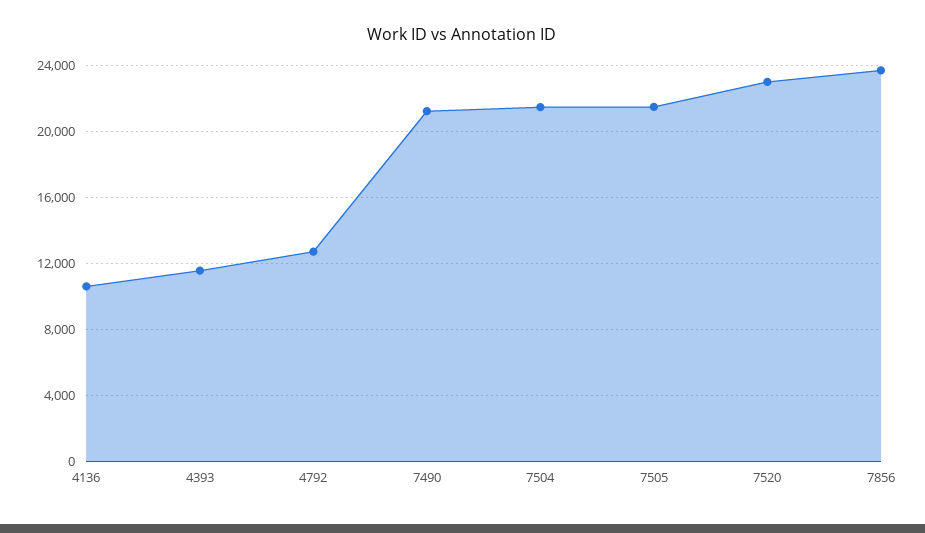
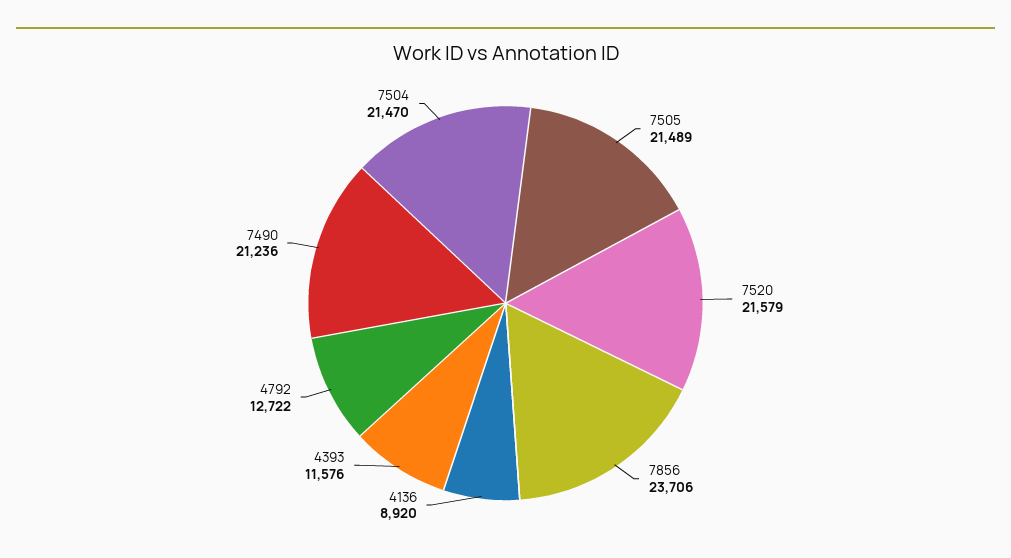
4136: 10500 -> 8920
7520: 23000 -> 21579

